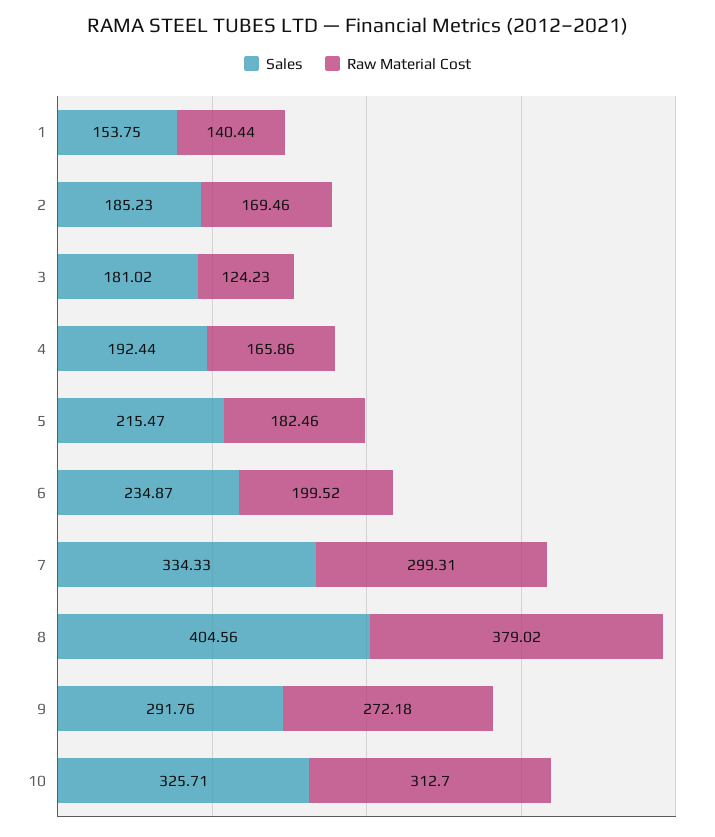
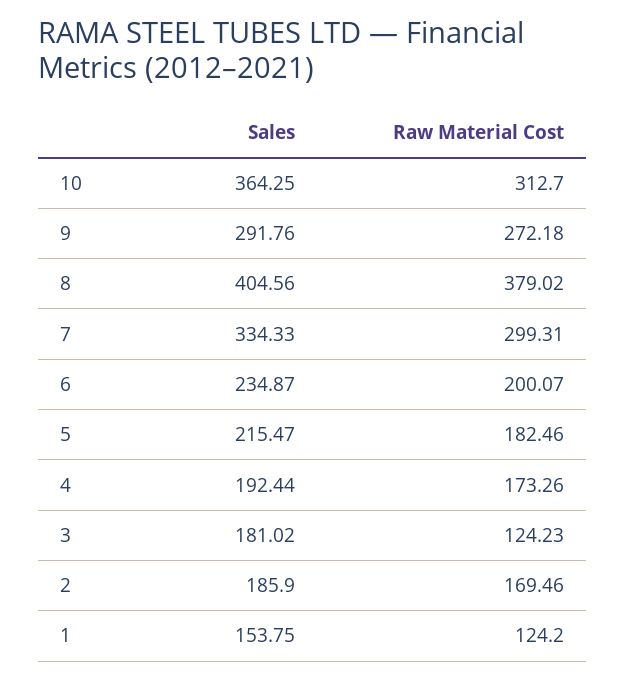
Raw Material Cost, 1: 140.44 -> 124.2
Sales, 2: 185.23 -> 185.9
Raw Material Cost, 4: 165.86 -> 173.26
Raw Material Cost, 6: 199.52 -> 200.07
Sales, 10: 325.71 -> 364.25

